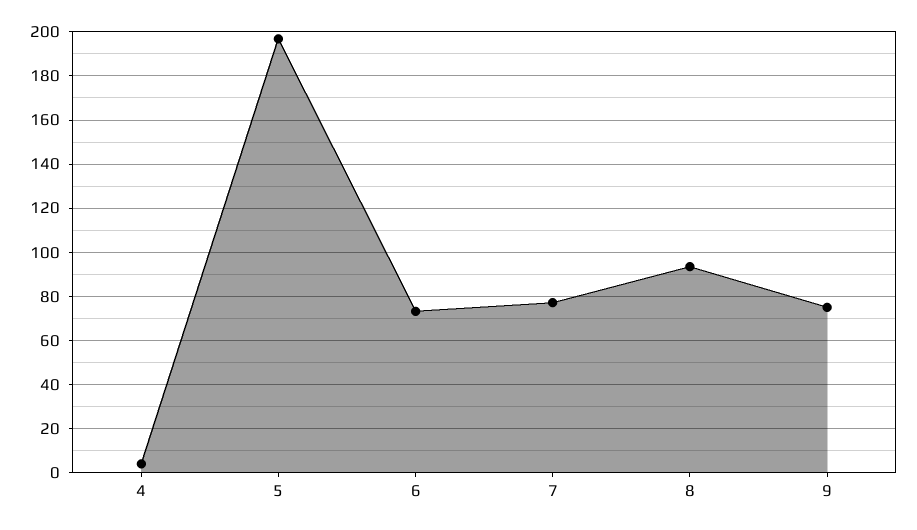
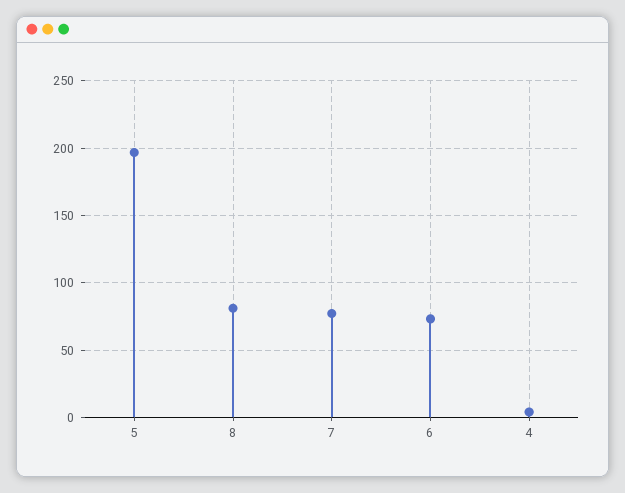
8: 95 -> 80
9: 75 -> none

